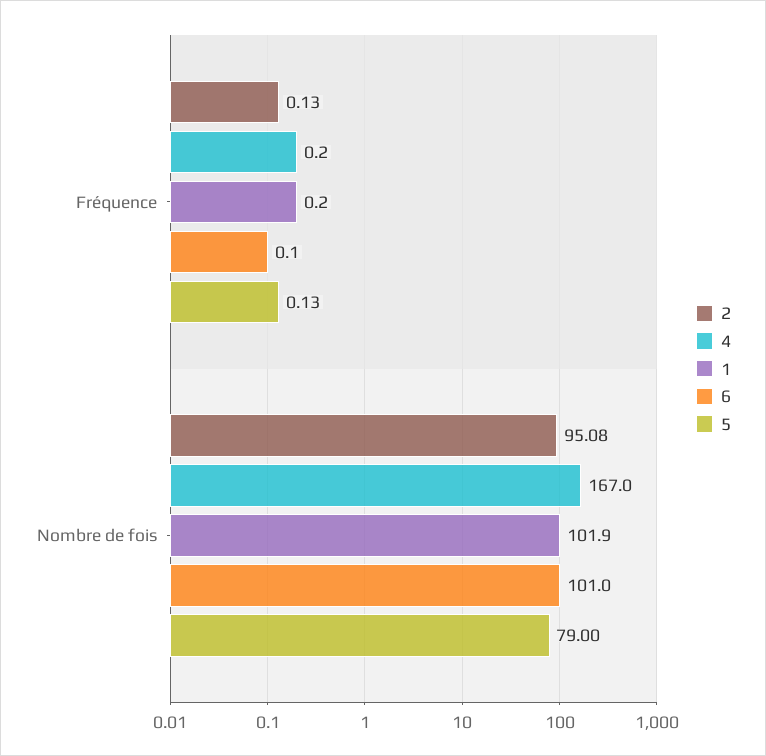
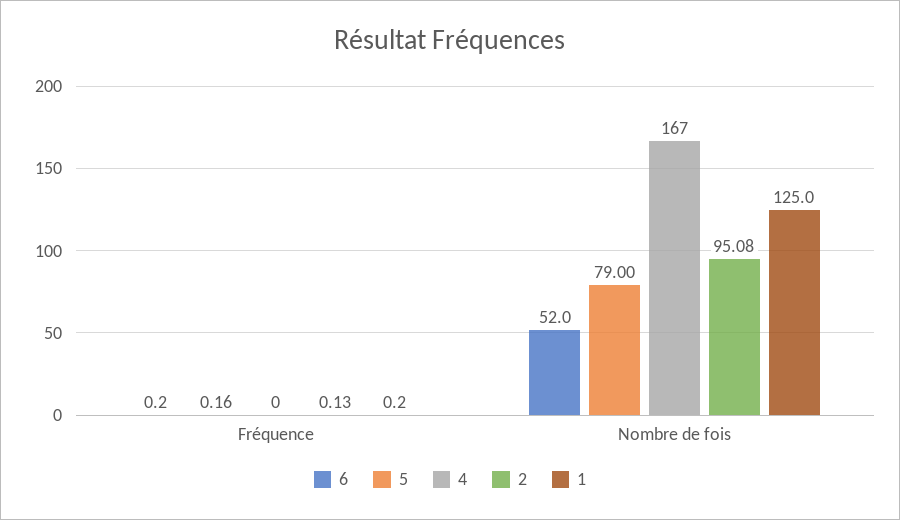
4, Fréquence: 0.2 -> 0
6, Fréquence: 0.1 -> 0.2
5, Fréquence: 0.13 -> 0.16
1, Nombre de fois: 101.9 -> 125
6, Nombre de fois: 101 -> 52

